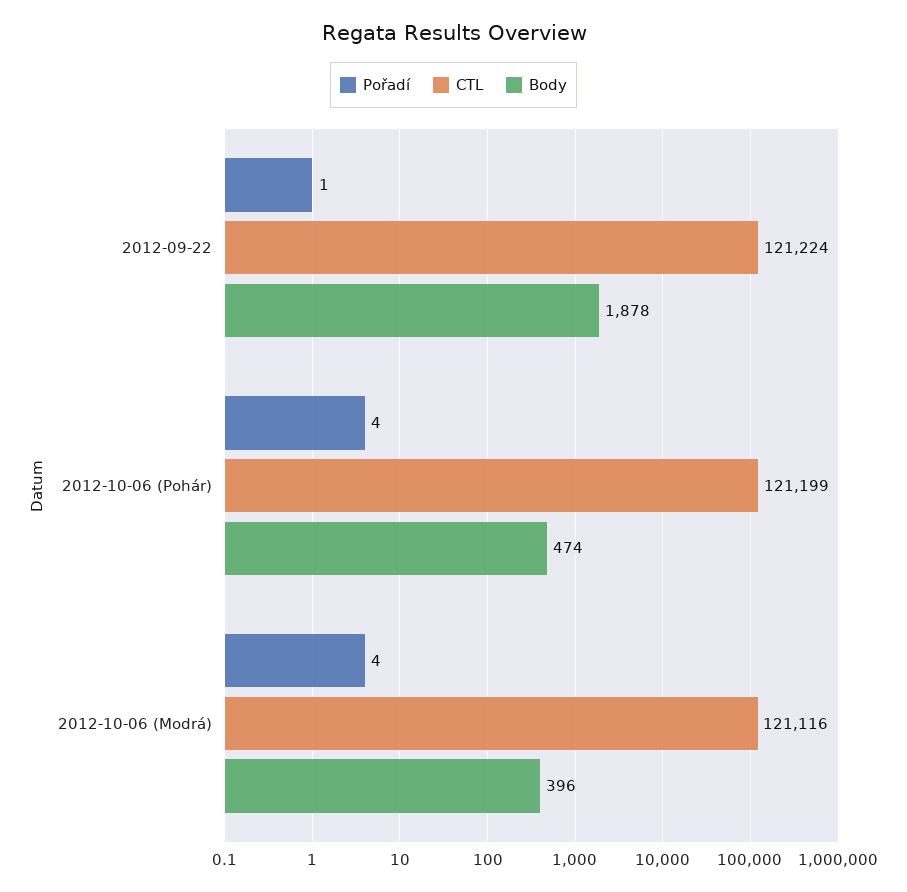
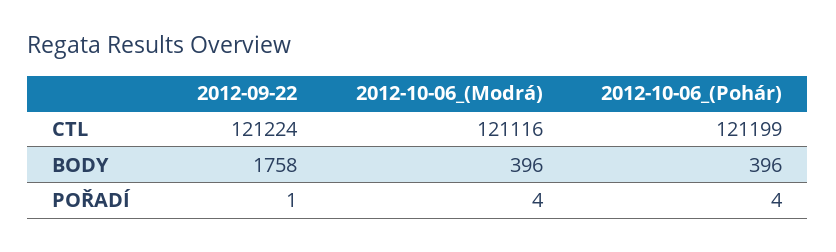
Body, 2012-09-22: 1878 -> 1758
Body, 2012-10-06 (Pohár): 474 -> 396

